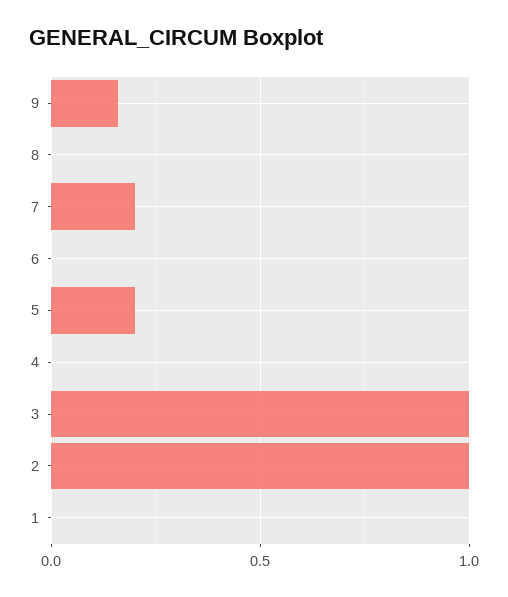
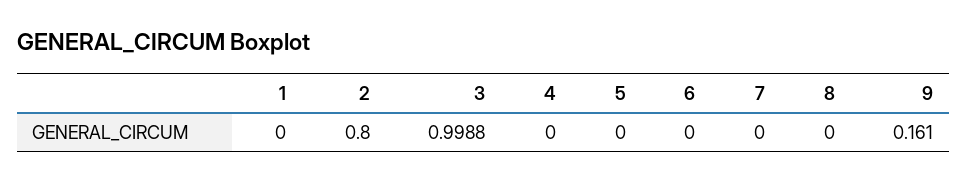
7: 0.2 -> 0
5: 0.2 -> 0
2: 1 -> 0.8

